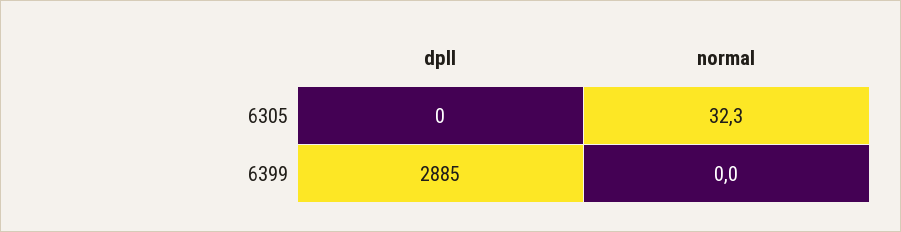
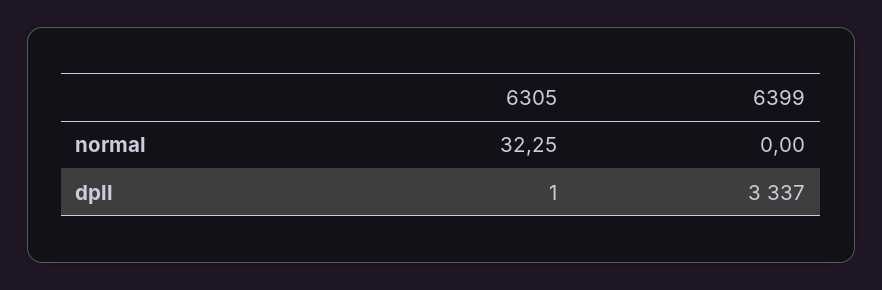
dpll, 6305: 0 -> 1
dpll, 6399: 2885 -> 3337

